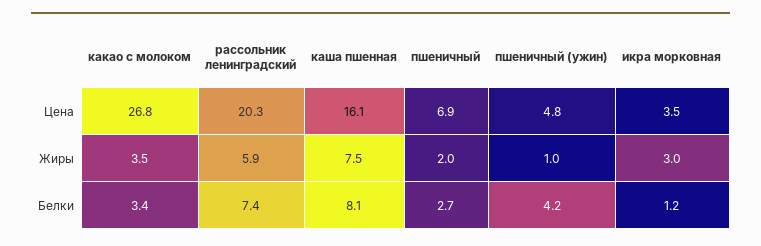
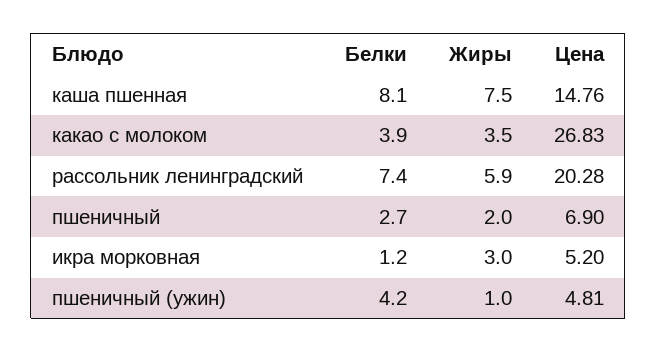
каша пшенная, Цена: 16.1 -> 14.76
икра морковная, Цена: 3.5 -> 5.2
какао с молоком, Белки: 3.4 -> 3.9

